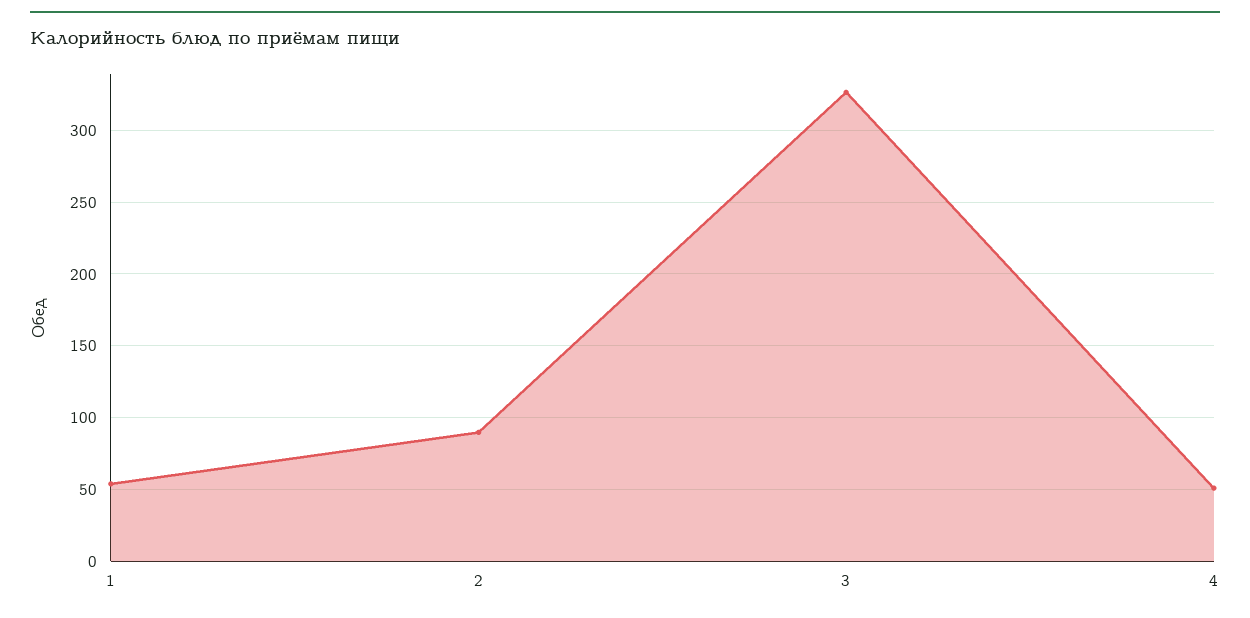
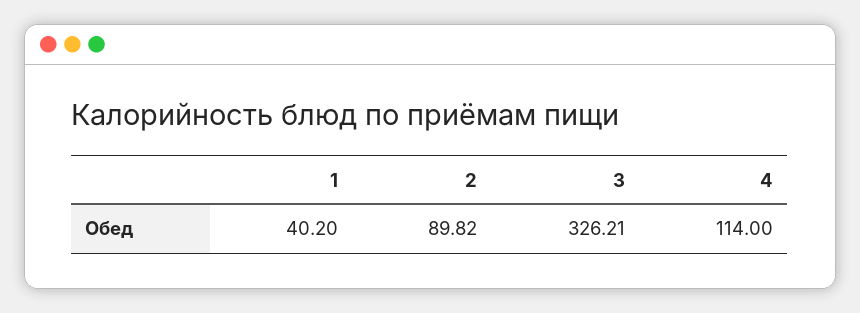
1: 55 -> 40.2
4: 50 -> 114

